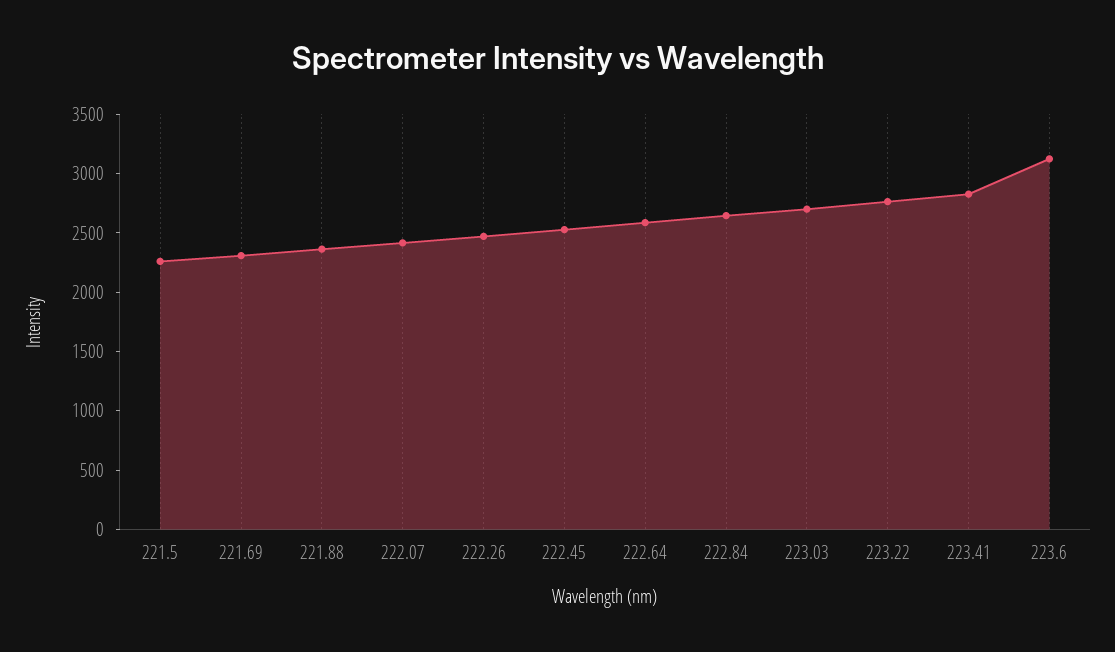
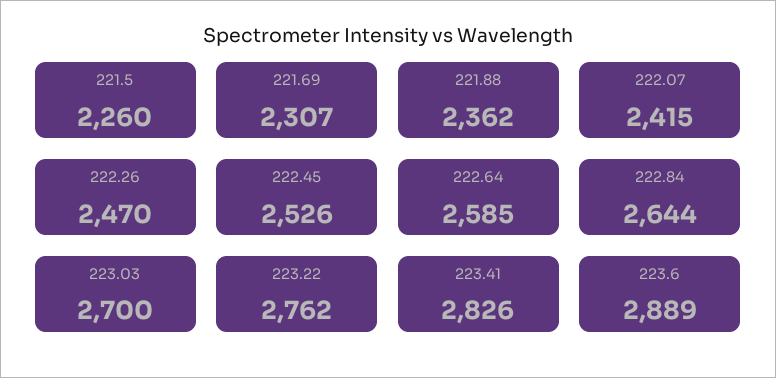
223.6: 3100 -> 2889

